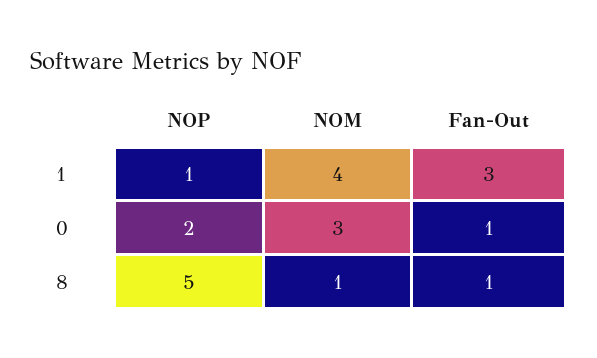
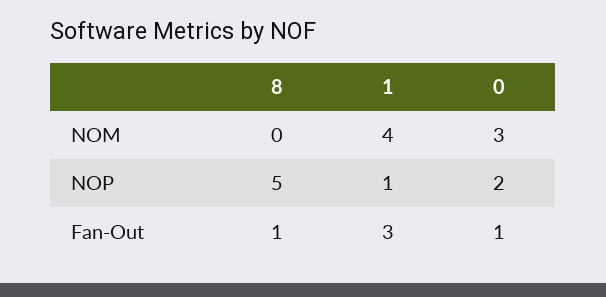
NOM, 8: 1 -> 0

